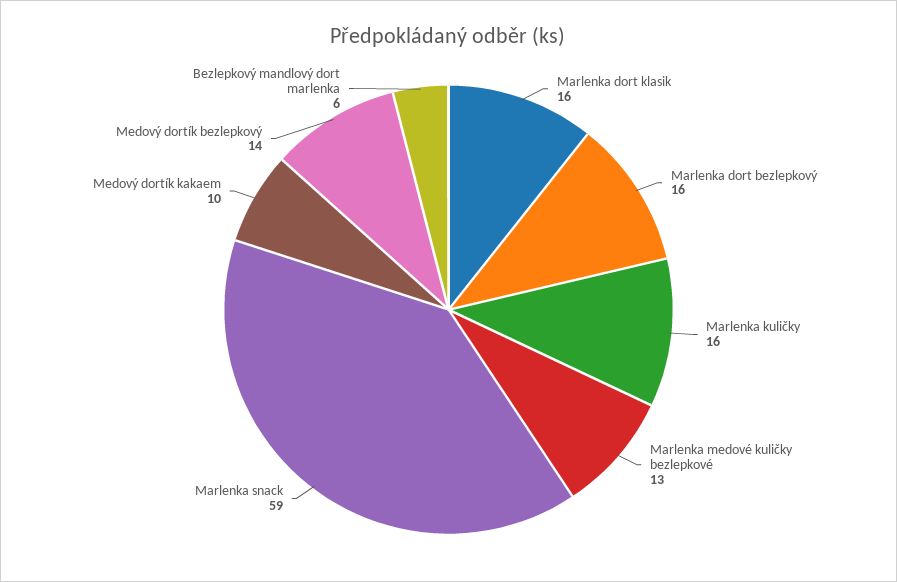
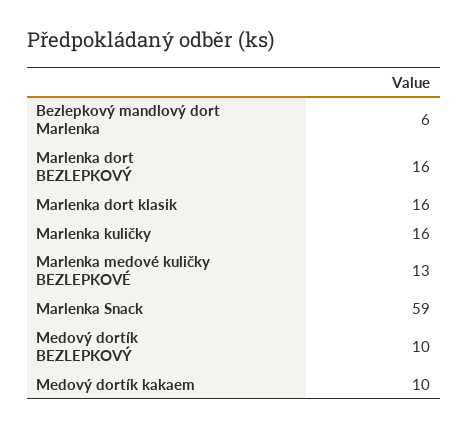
Medový dortík bezlepkový: 14 -> 10

